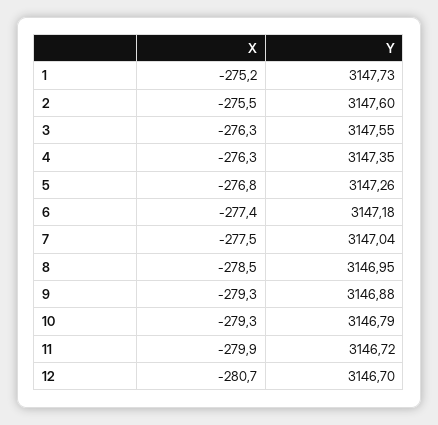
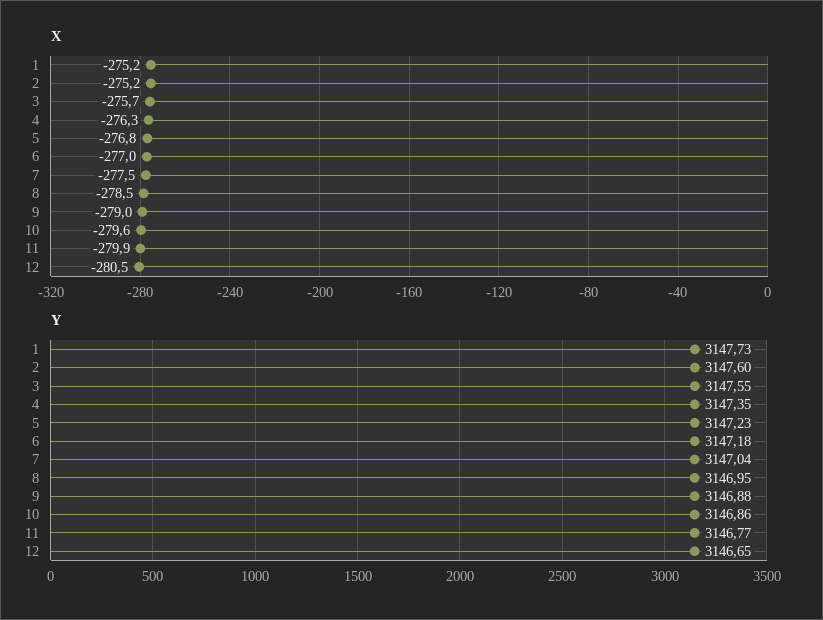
X, 2: -275.5 -> -275.2
X, 3: -276.3 -> -275.7
Y, 5: 3147.26 -> 3147.23
X, 6: -277.4 -> -277
X, 9: -279.3 -> -279
X, 10: -279.3 -> -279.6
Y, 10: 3146.79 -> 3146.86
Y, 11: 3146.72 -> 3146.77
X, 12: -280.7 -> -280.5
Y, 12: 3146.7 -> 3146.65

